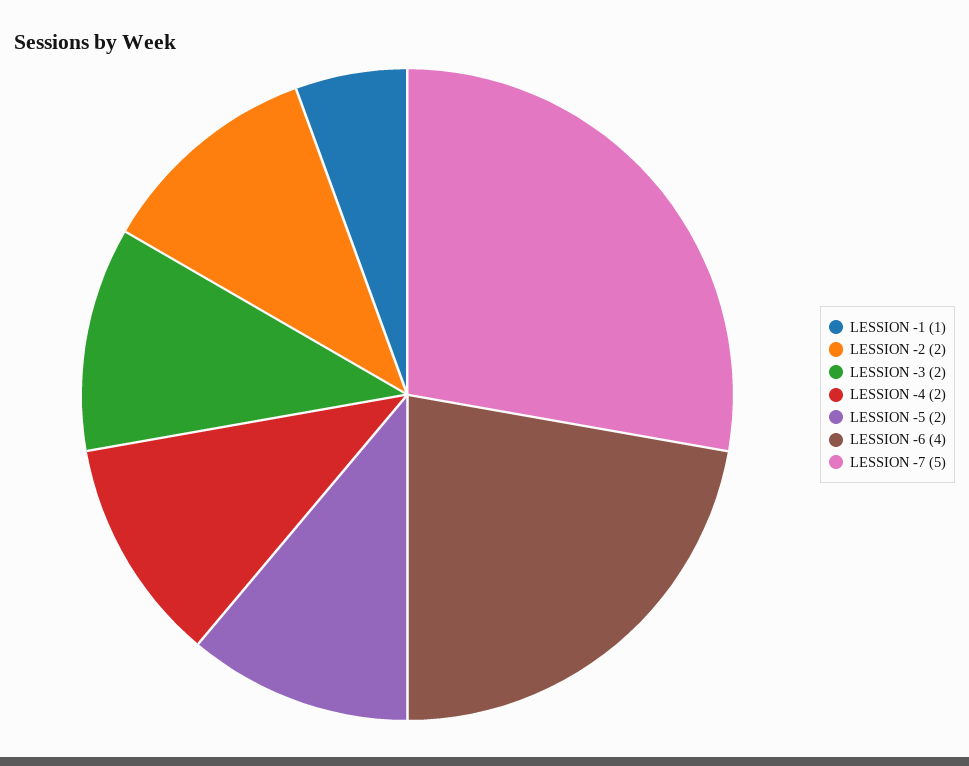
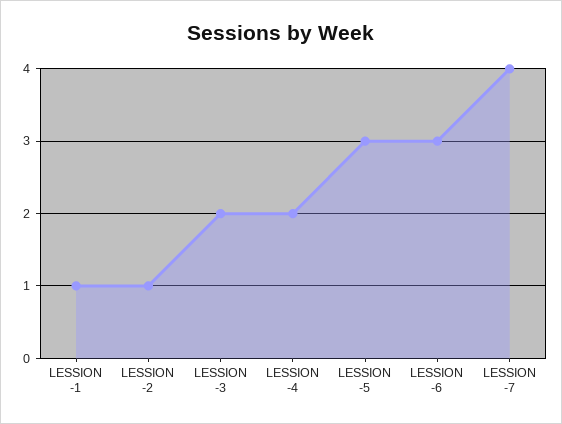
LESSION -2: 2 -> 1
LESSION -5: 2 -> 3
LESSION -6: 4 -> 3
LESSION -7: 5 -> 4

